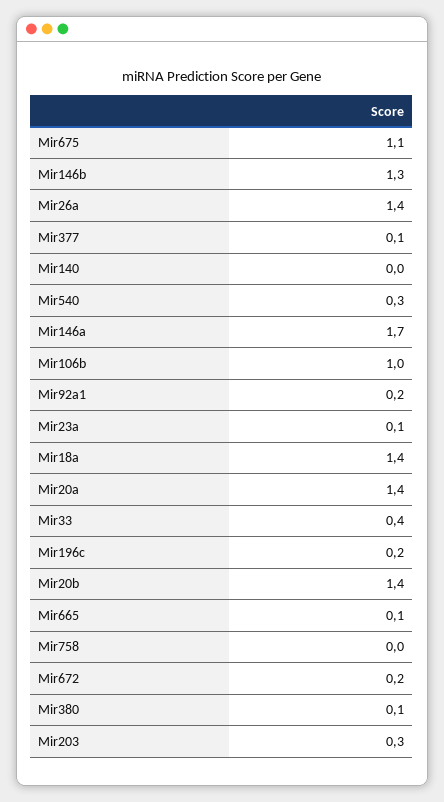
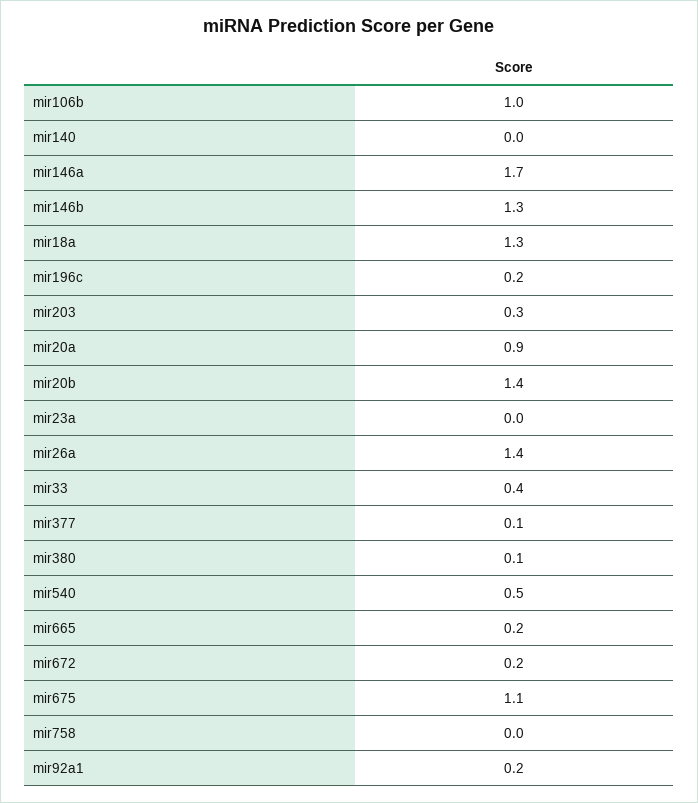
Mir540: 0.3 -> 0.5
Mir23a: 0.1 -> 0
Mir18a: 1.4 -> 1.3
Mir20a: 1.4 -> 0.9
Mir665: 0.1 -> 0.2

